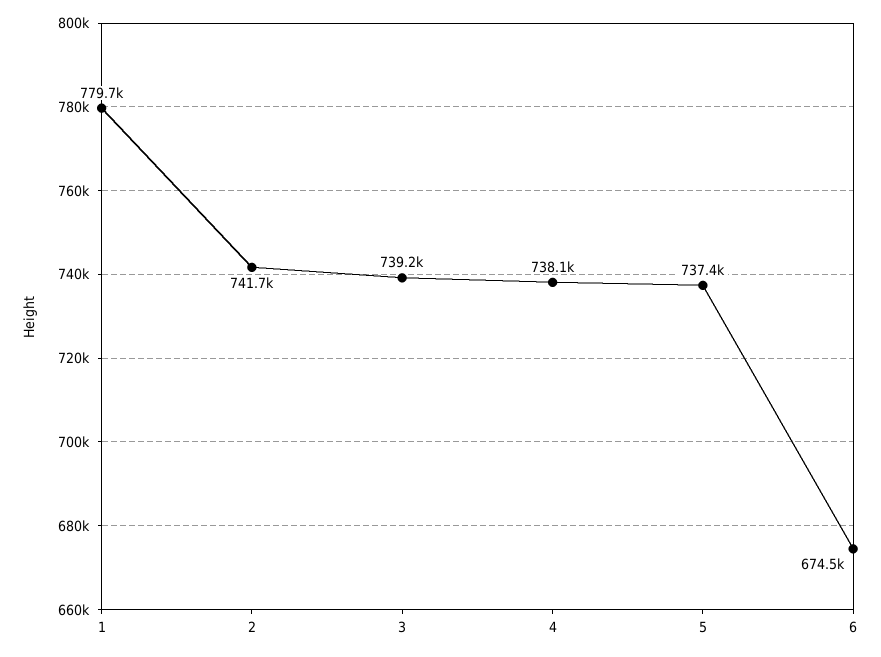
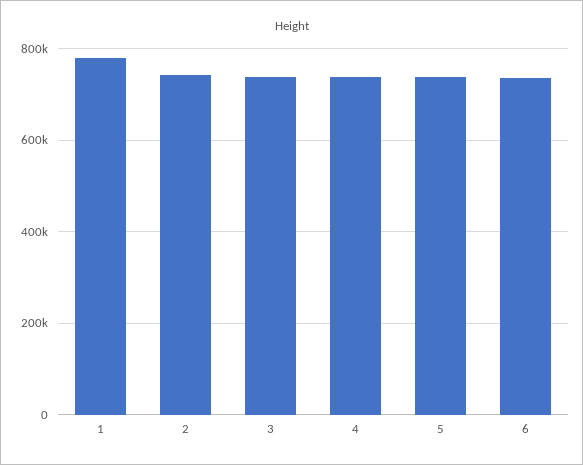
6: 674500 -> 740000

